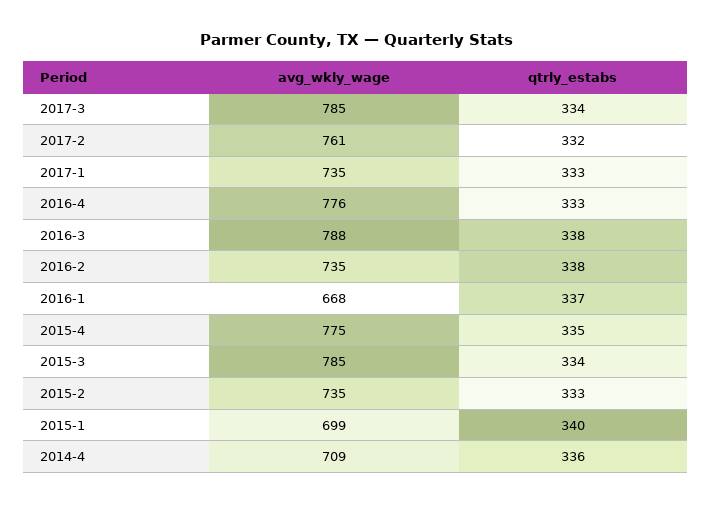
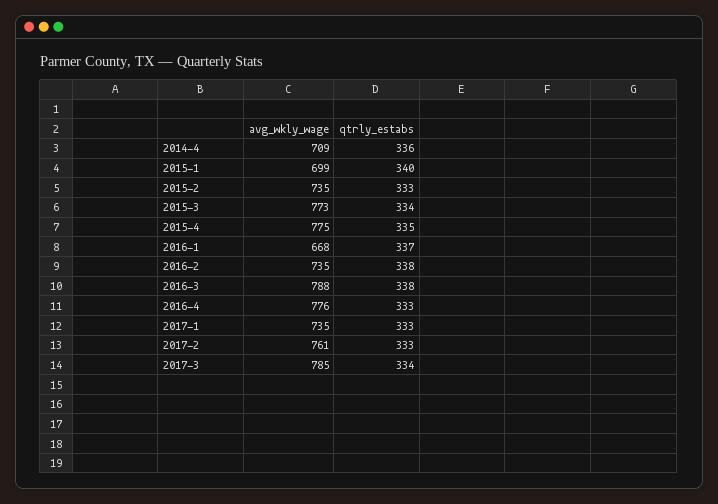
qtrly_estabs, 2017-2: 332 -> 333
avg_wkly_wage, 2015-3: 785 -> 773

